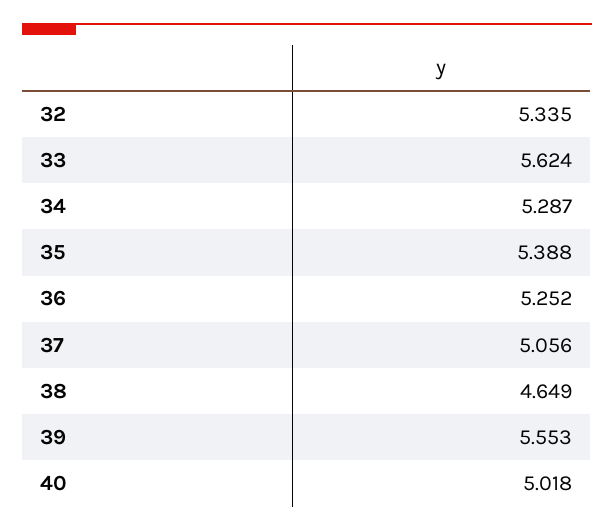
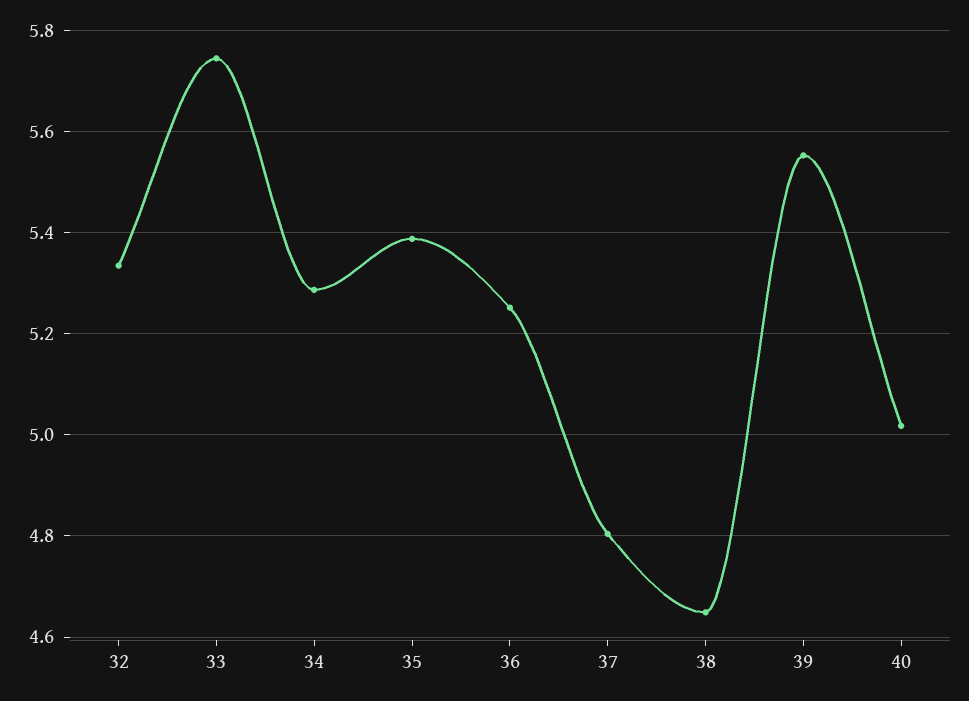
33: 5.624 -> 5.74
37: 5.056 -> 4.8

